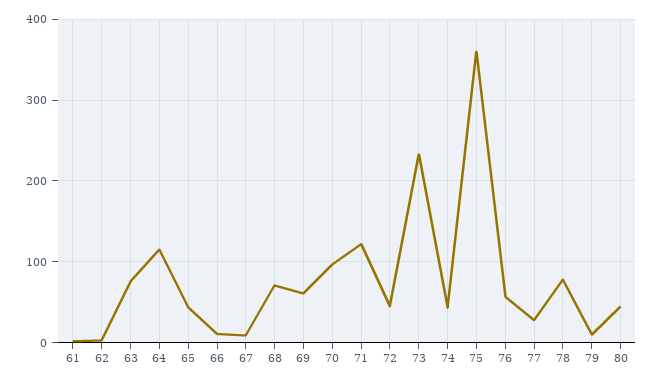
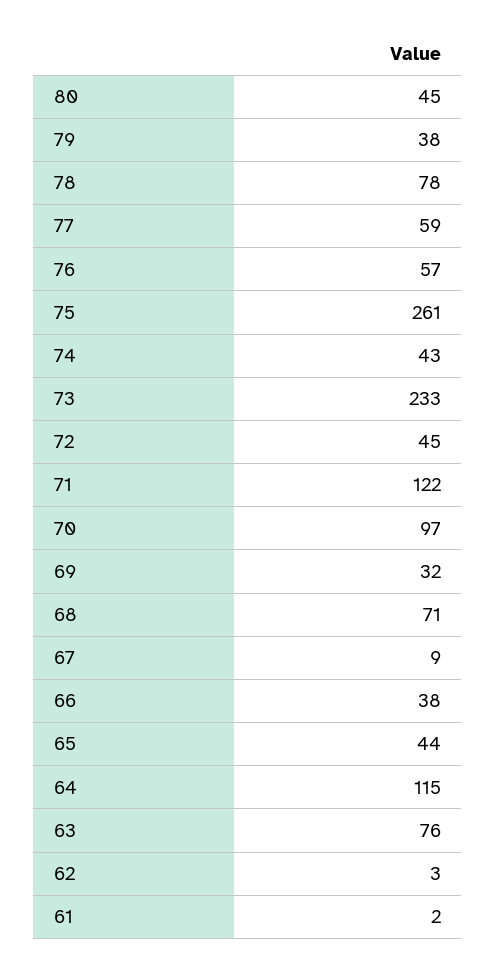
66: 10 -> 38
69: 60 -> 32
75: 360 -> 261
77: 30 -> 59
79: 10 -> 38

